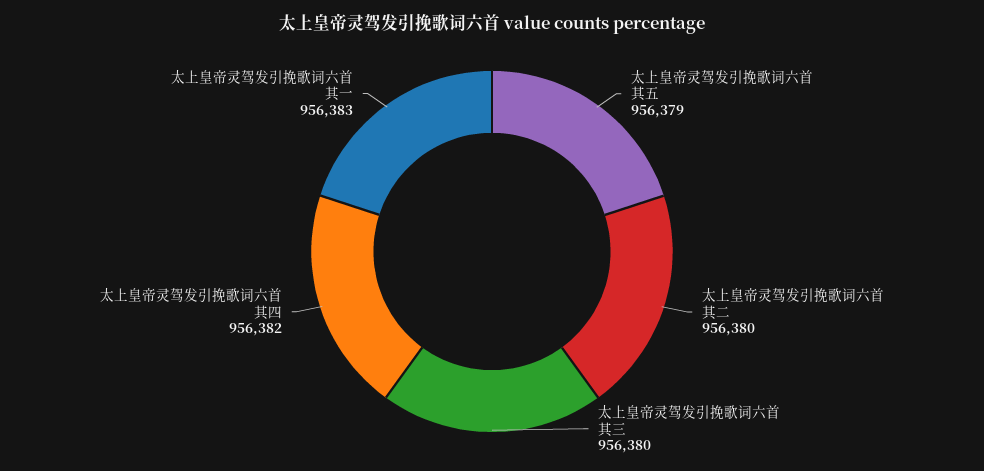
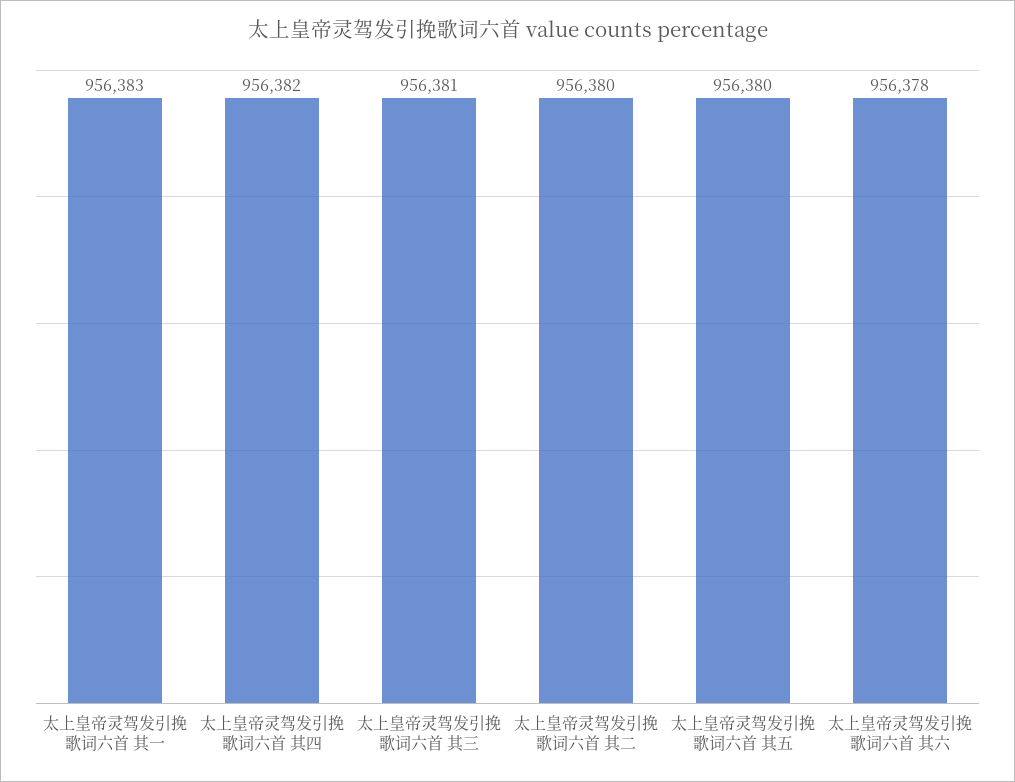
太上皇帝灵驾发引挽歌词六首 其五: 956379 -> 956380
太上皇帝灵驾发引挽歌词六首 其三: 956380 -> 956381
太上皇帝灵驾发引挽歌词六首 其六: none -> 956378

